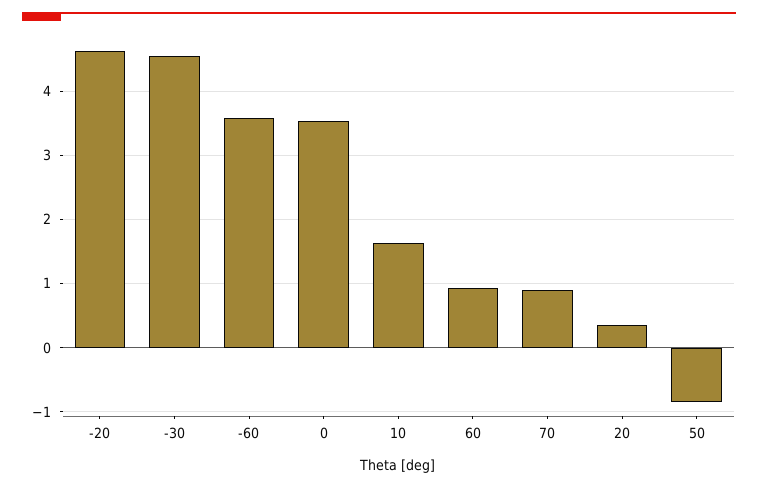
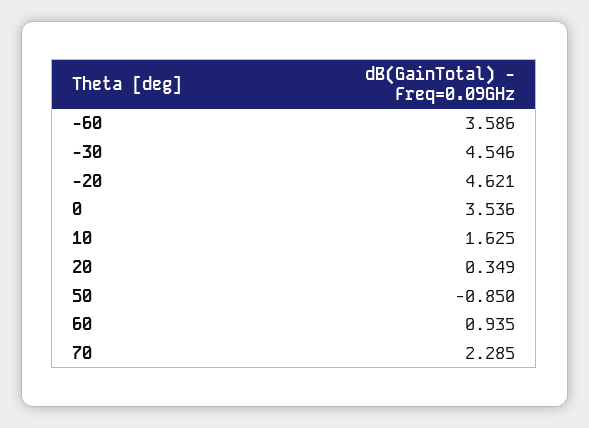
70: 0.9 -> 2.285

